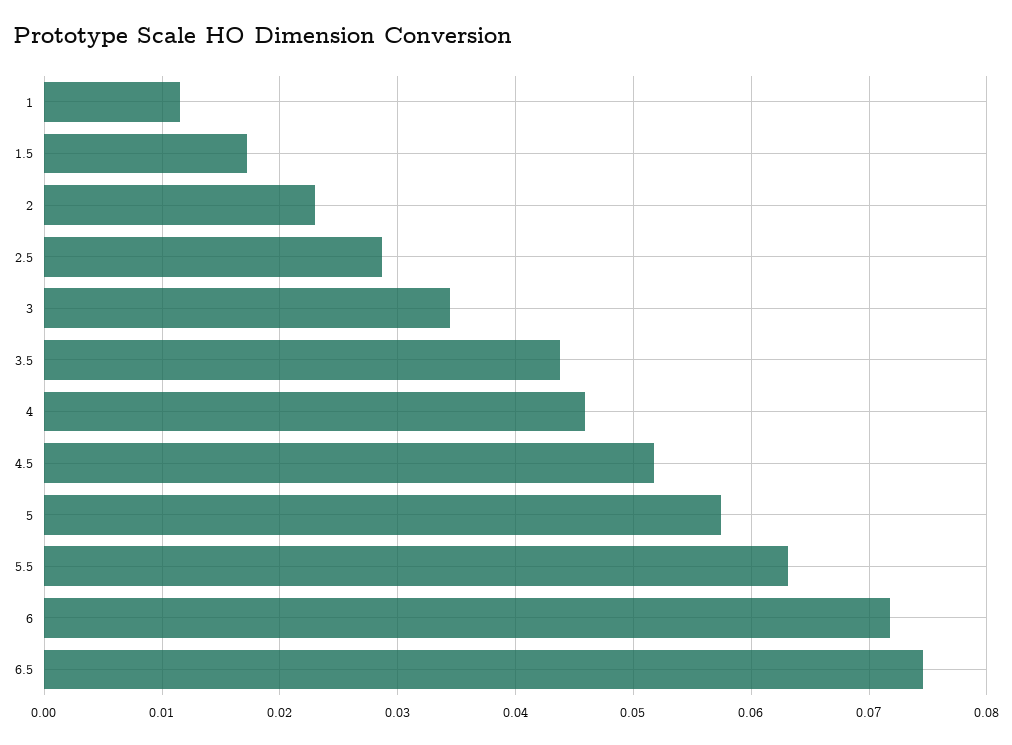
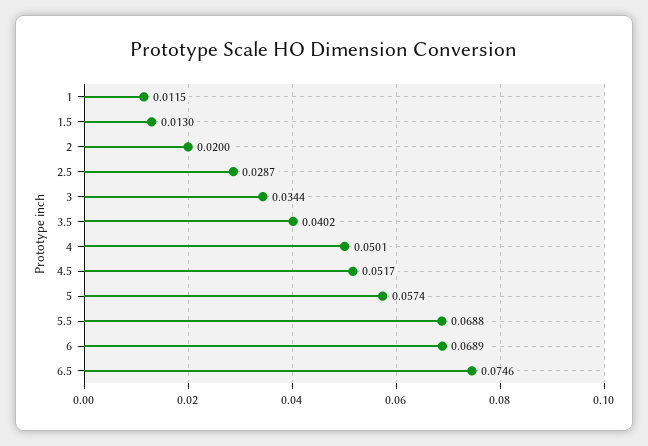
1.5: 0.017 -> 0.013
2: 0.023 -> 0.02
3.5: 0.044 -> 0.0402
4: 0.046 -> 0.0501
5.5: 0.063 -> 0.0688
6: 0.072 -> 0.0689

